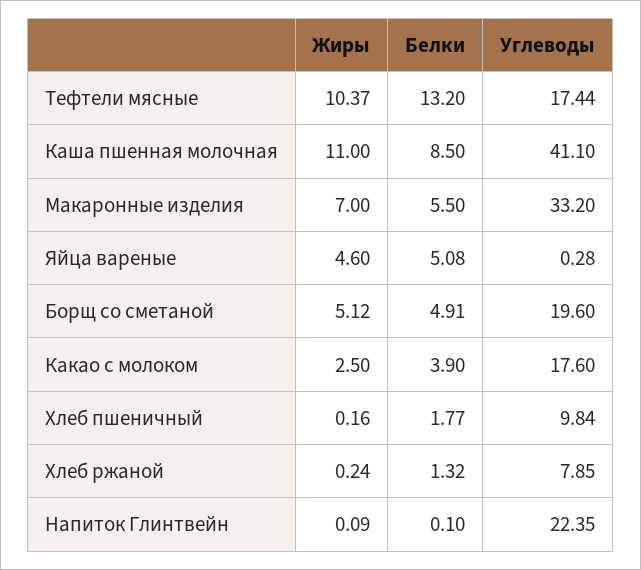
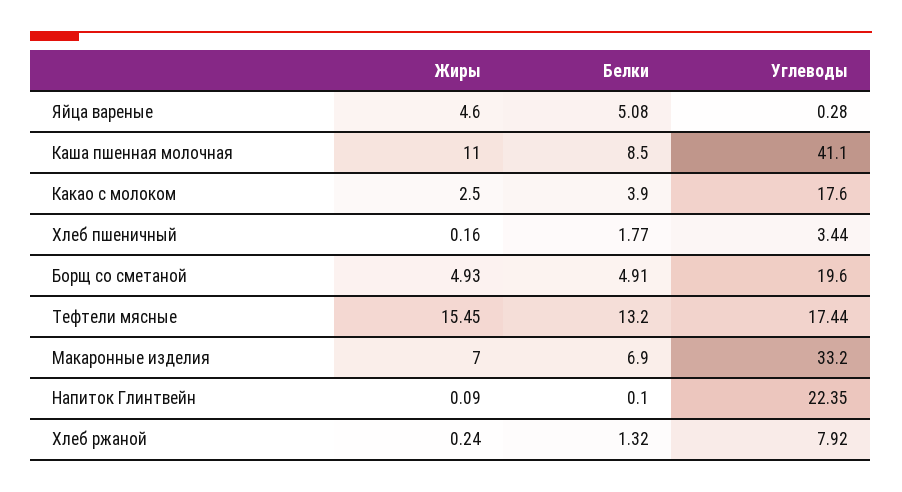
Жиры, Тефтели мясные: 10.37 -> 15.45
Белки, Макаронные изделия: 5.5 -> 6.9
Жиры, Борщ со сметаной: 5.12 -> 4.93
Углеводы, Хлеб пшеничный: 9.84 -> 3.44
Углеводы, Хлеб ржаной: 7.85 -> 7.92

